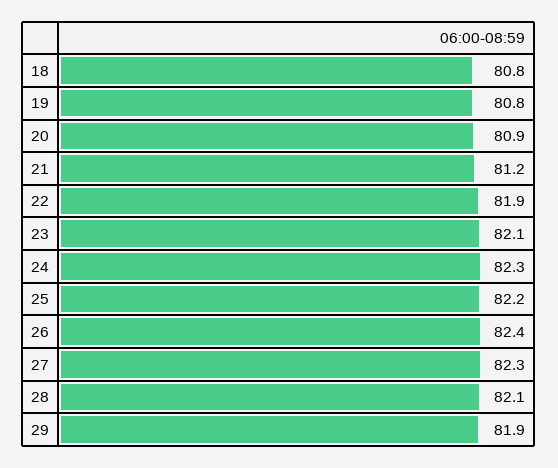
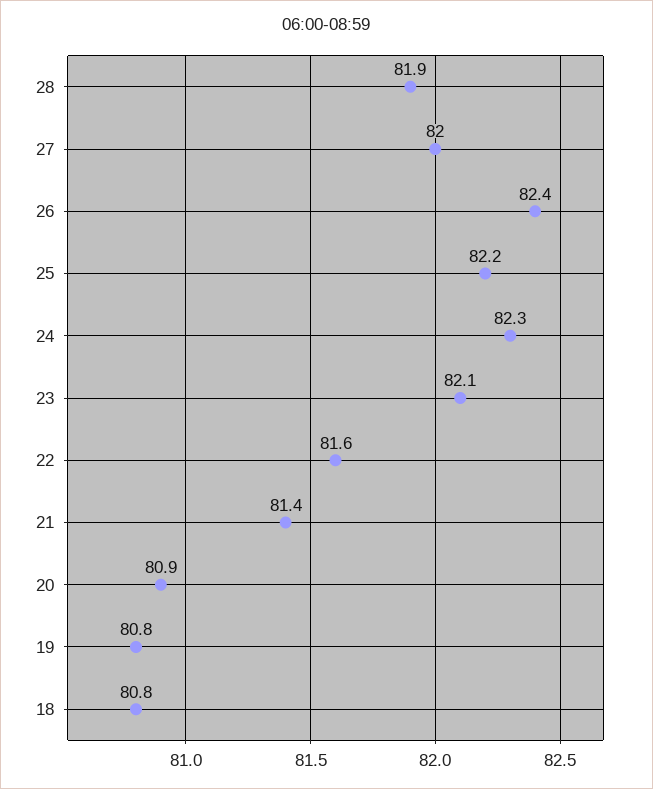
21: 81.2 -> 81.4
22: 81.9 -> 81.6
27: 82.3 -> 82
28: 82.1 -> 81.9
29: 81.9 -> none

